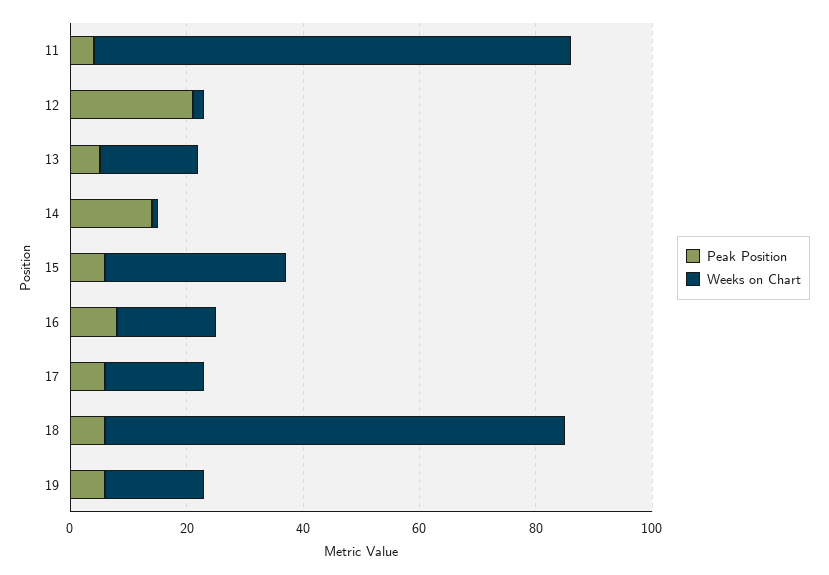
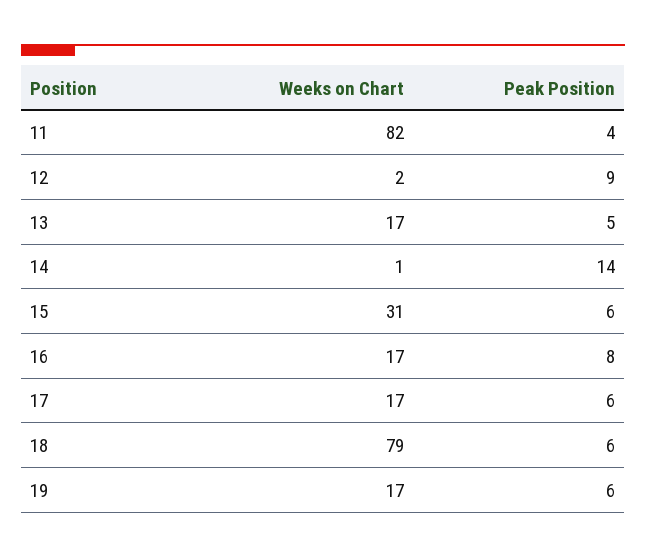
Peak Position, 12: 20 -> 9

